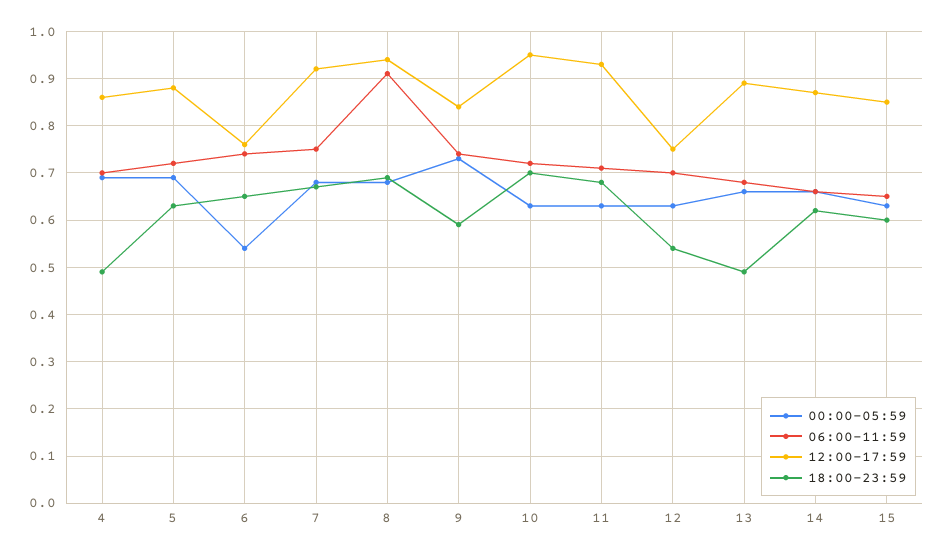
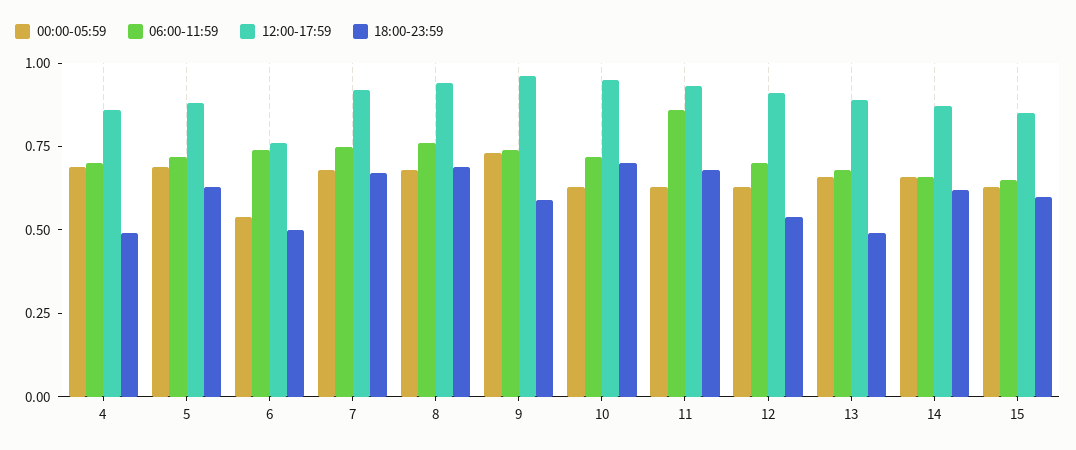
18:00-23:59, 6: 0.65 -> 0.5
06:00-11:59, 8: 0.9 -> 0.75
12:00-17:59, 9: 0.85 -> 0.95
06:00-11:59, 11: 0.7 -> 0.85
12:00-17:59, 12: 0.75 -> 0.9

